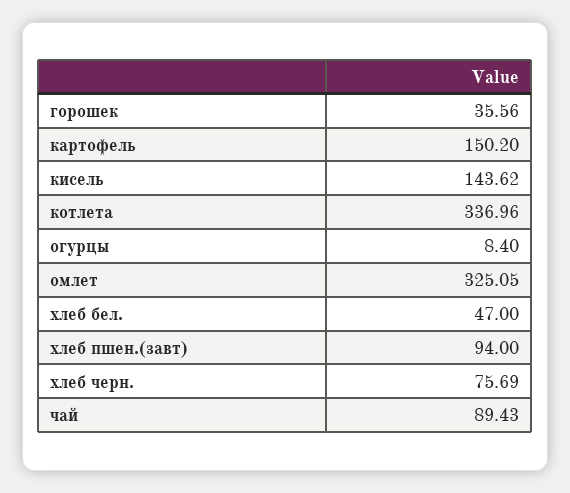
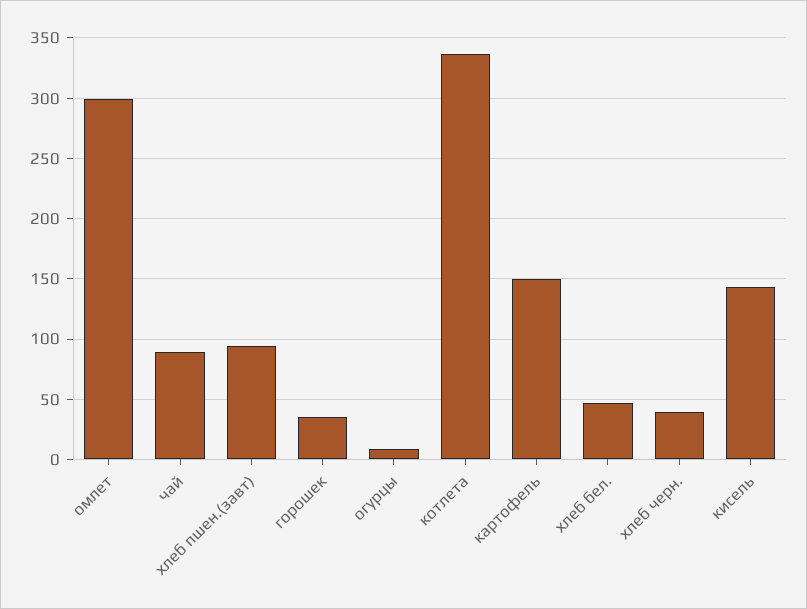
омлет: 325.05 -> 300
хлеб черн.: 75.69 -> 40

